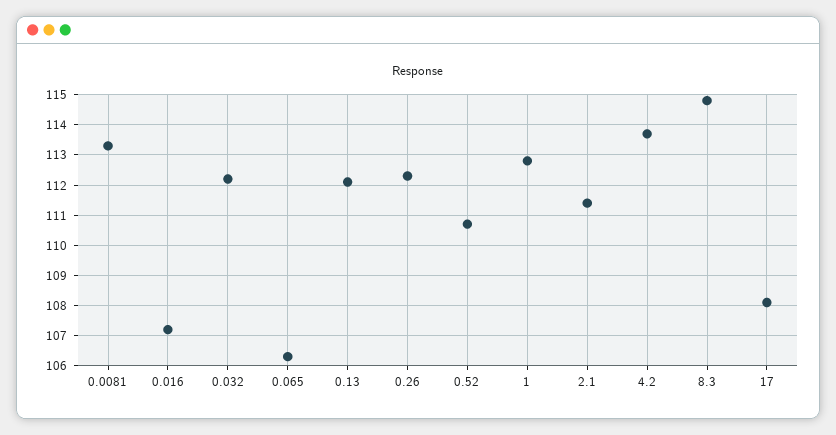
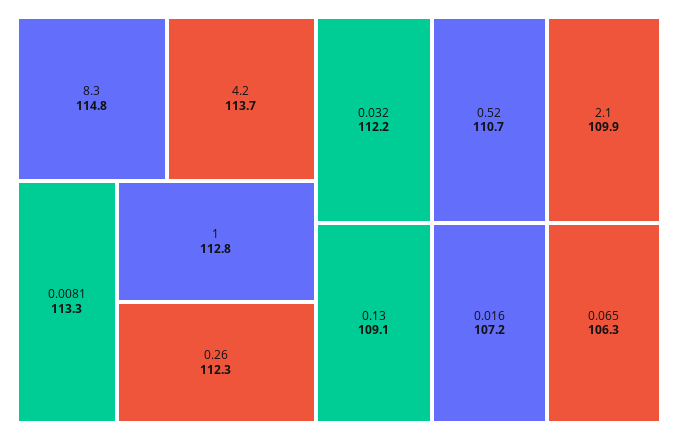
0.13: 112 -> 109.1
2.1: 111.5 -> 109.9
17: 108 -> none

